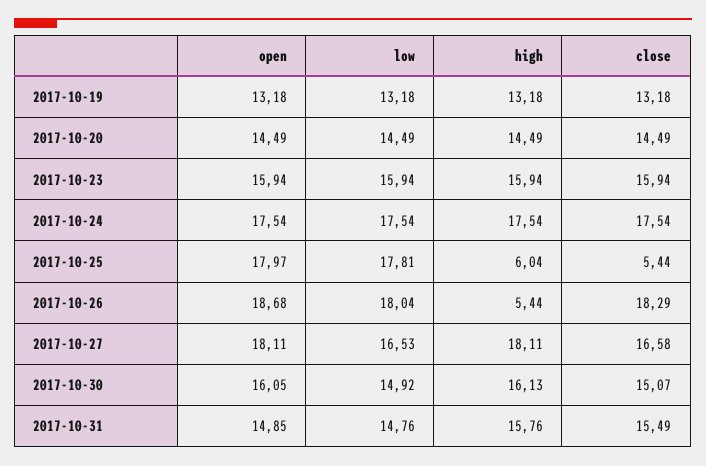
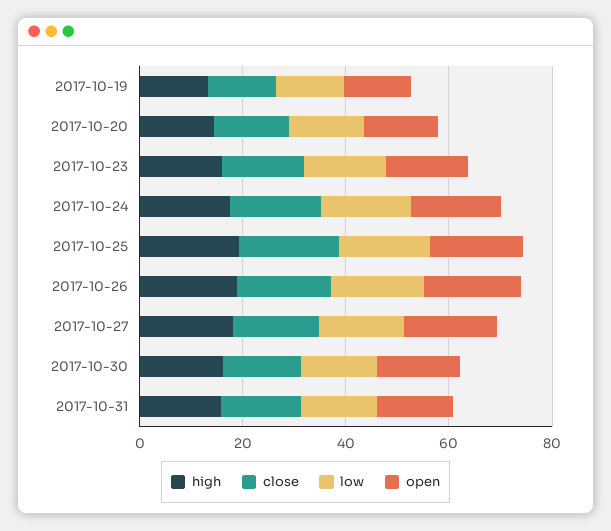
high, 2017-10-25: 6.04 -> 20
close, 2017-10-25: 5.44 -> 20
high, 2017-10-26: 5.44 -> 20

